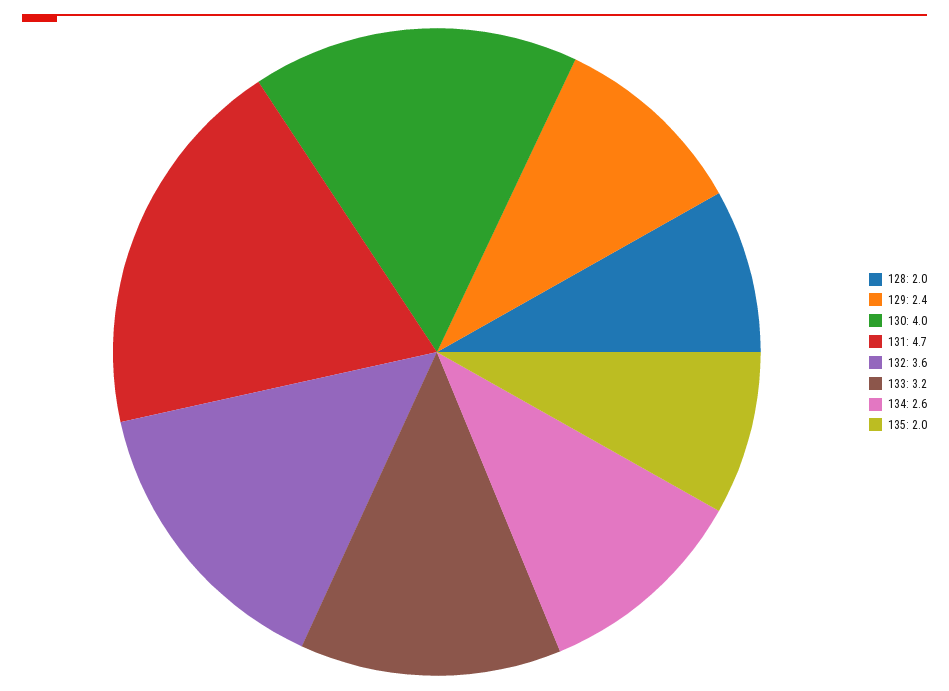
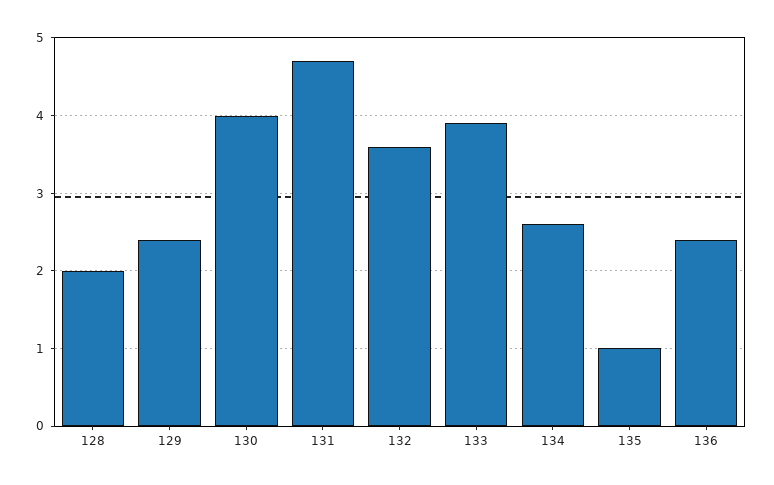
133: 3.2 -> 3.9
135: 2 -> 1
136: none -> 2.4

